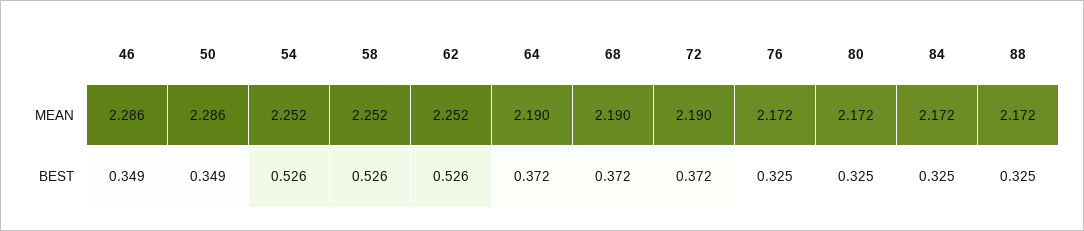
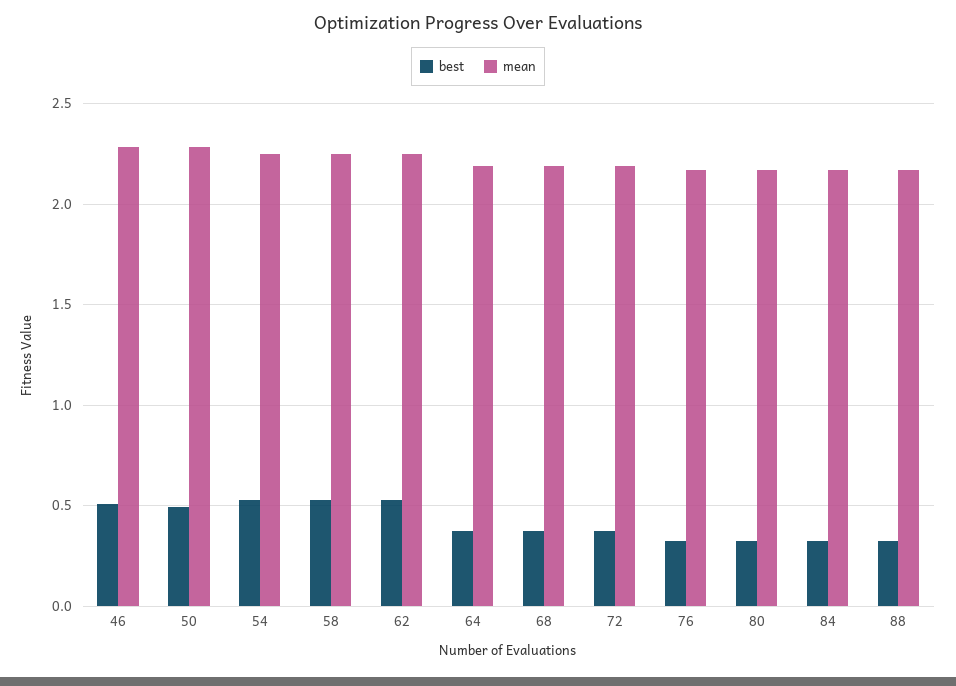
BEST, 46: 0.349 -> 0.5
BEST, 50: 0.349 -> 0.5

